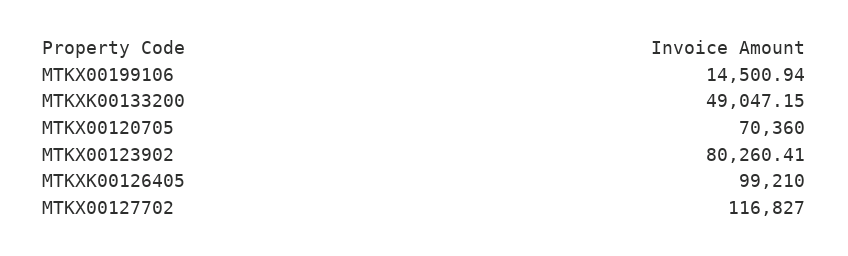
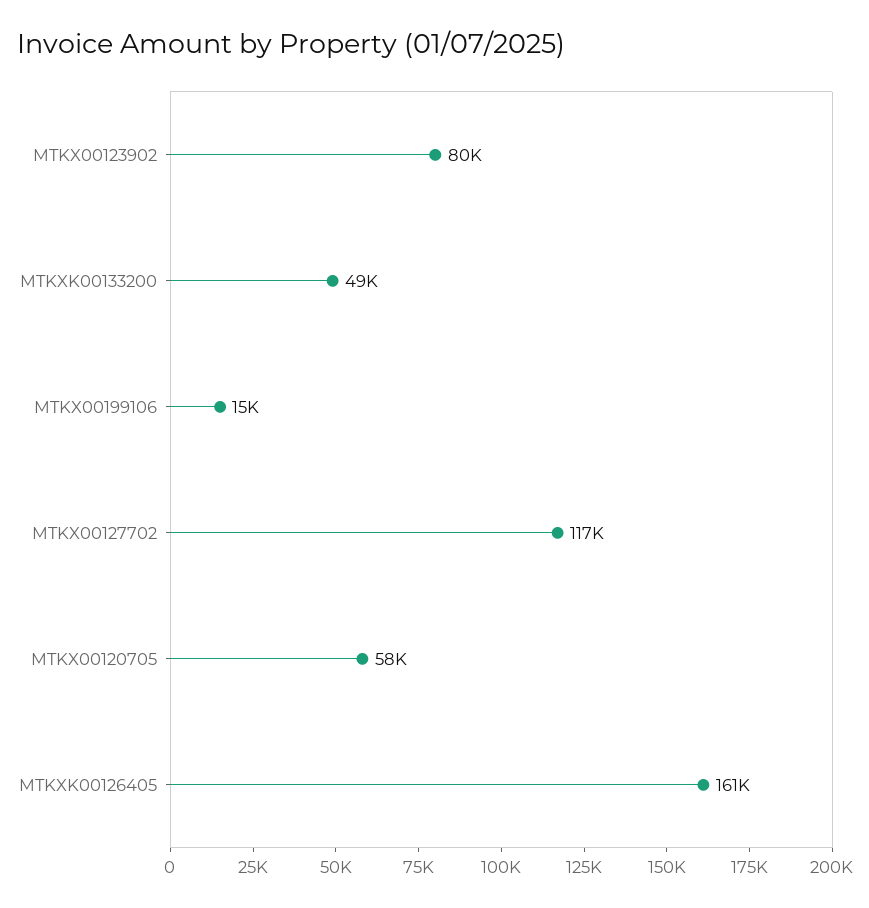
MTKX00120705: 70360 -> 58000
MTKXK00126405: 99210 -> 161000

